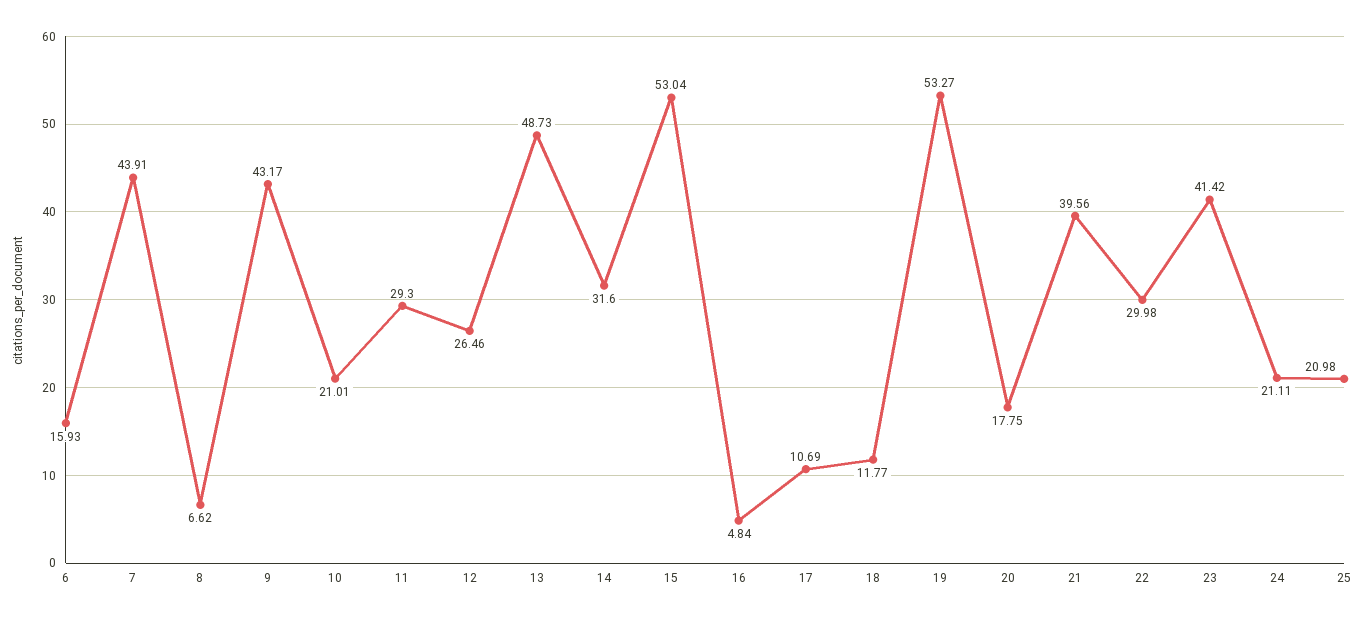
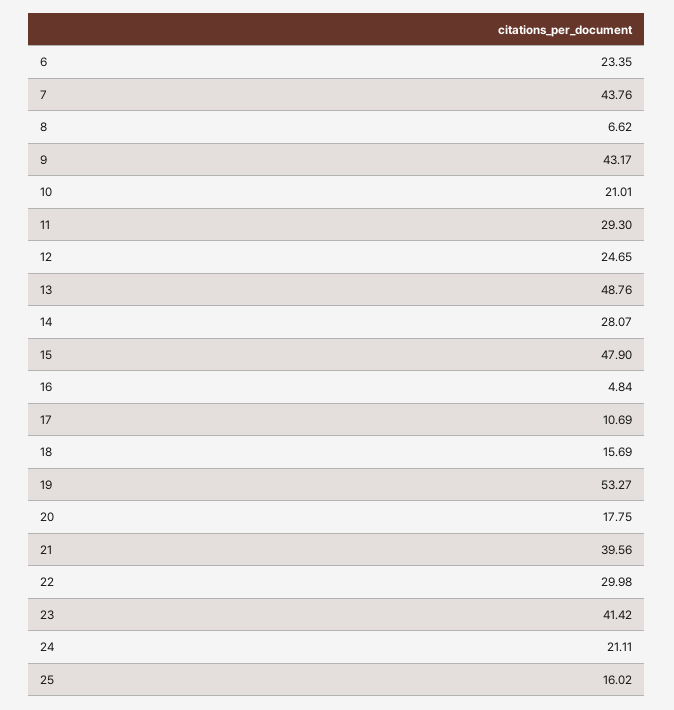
6: 15.93 -> 23.35
7: 43.91 -> 43.76
12: 26.46 -> 24.65
13: 48.73 -> 48.76
14: 31.6 -> 28.07
15: 53.04 -> 47.9
18: 11.77 -> 15.69
25: 20.98 -> 16.02

